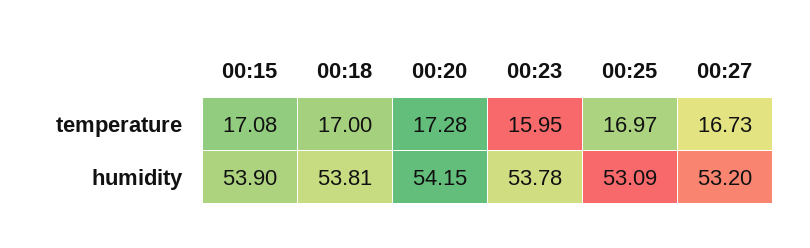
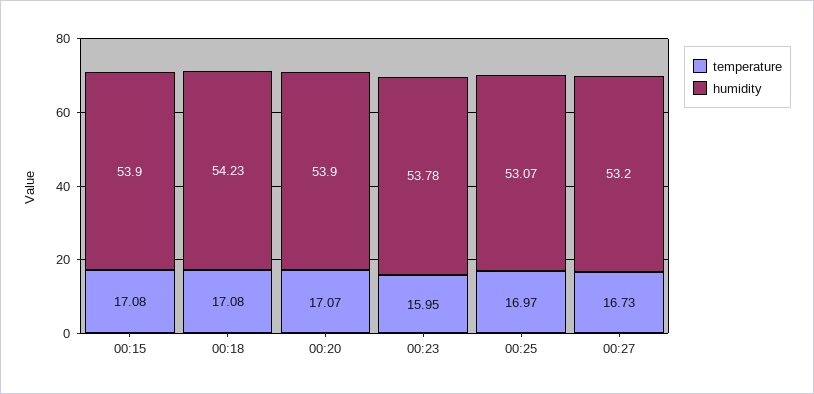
temperature, 00:18: 17 -> 17.08
temperature, 00:20: 17.28 -> 17.07
humidity, 00:18: 53.81 -> 54.23
humidity, 00:20: 54.15 -> 53.9
humidity, 00:25: 53.09 -> 53.07

